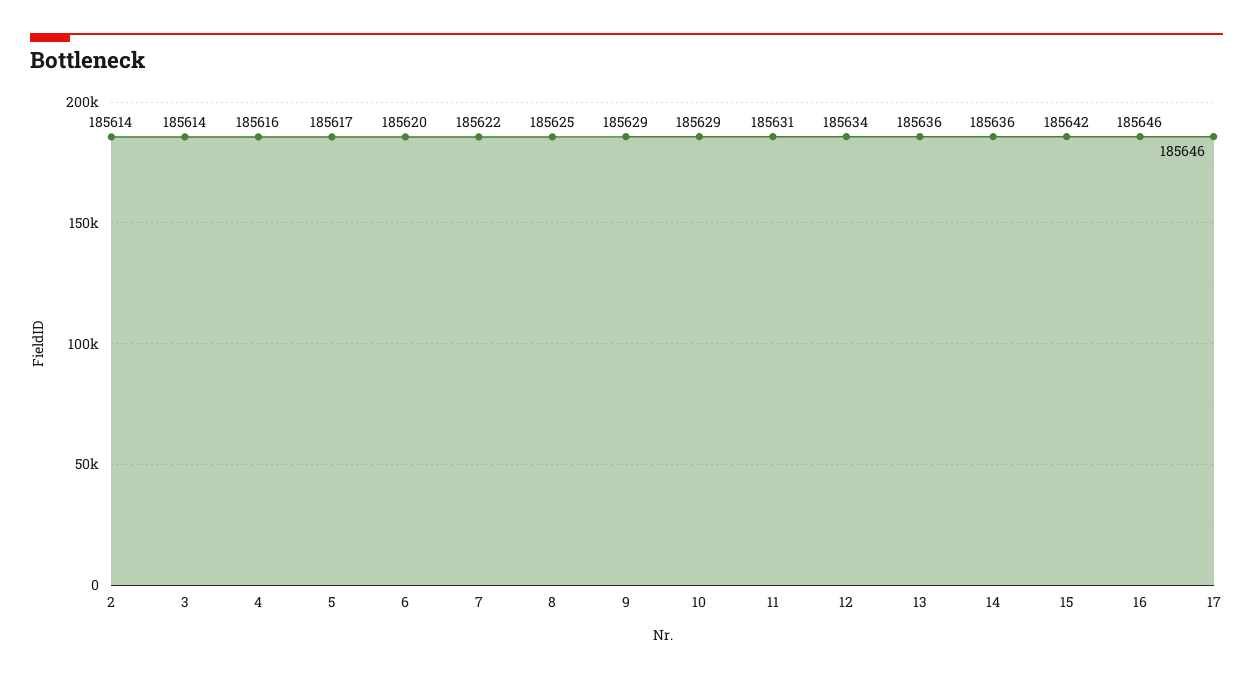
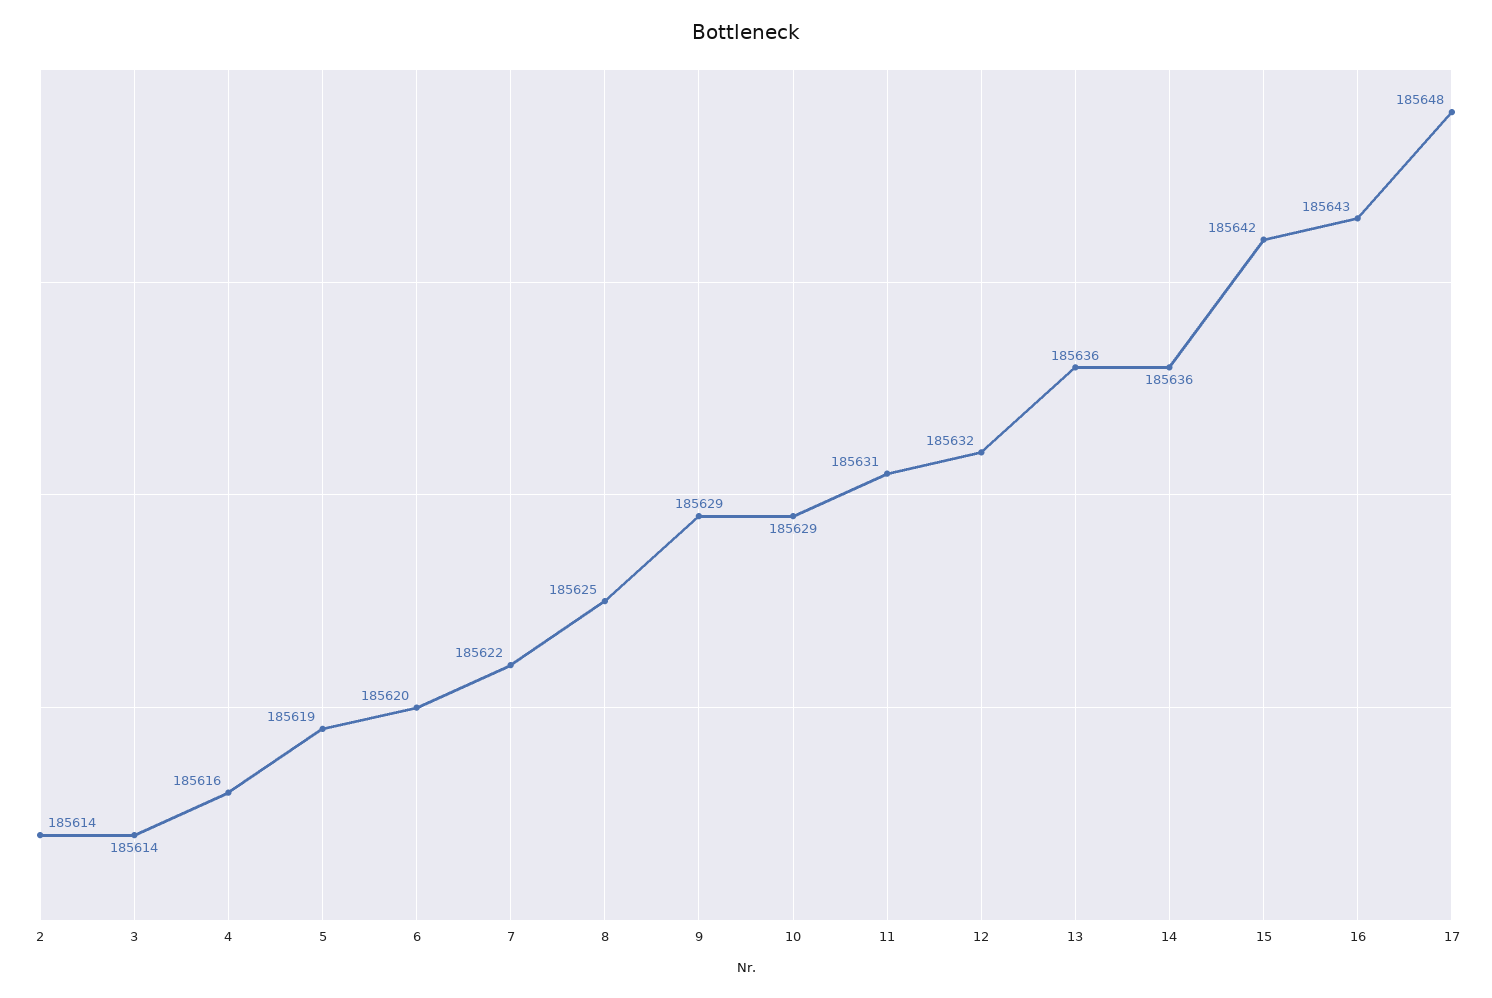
5: 185617 -> 185619
12: 185634 -> 185632
16: 185646 -> 185643
17: 185646 -> 185648

